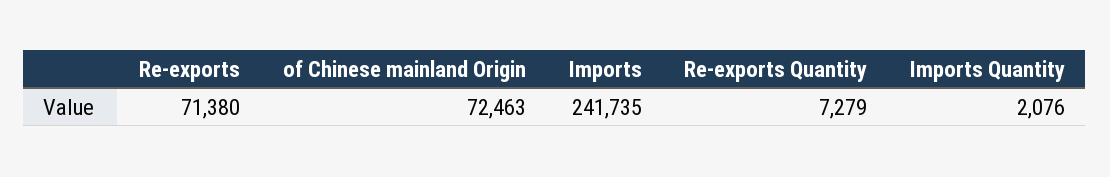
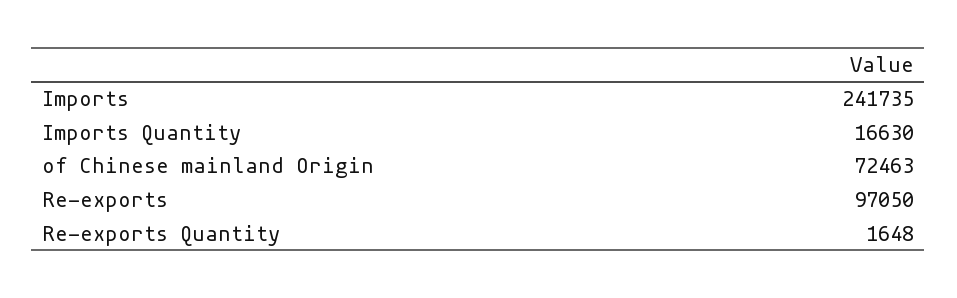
Re-exports: 71380 -> 97050
Re-exports Quantity: 7279 -> 1648
Imports Quantity: 2076 -> 16630

